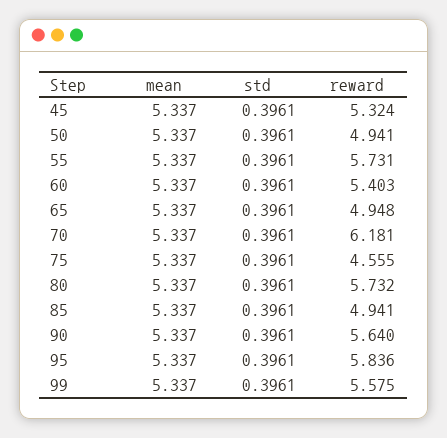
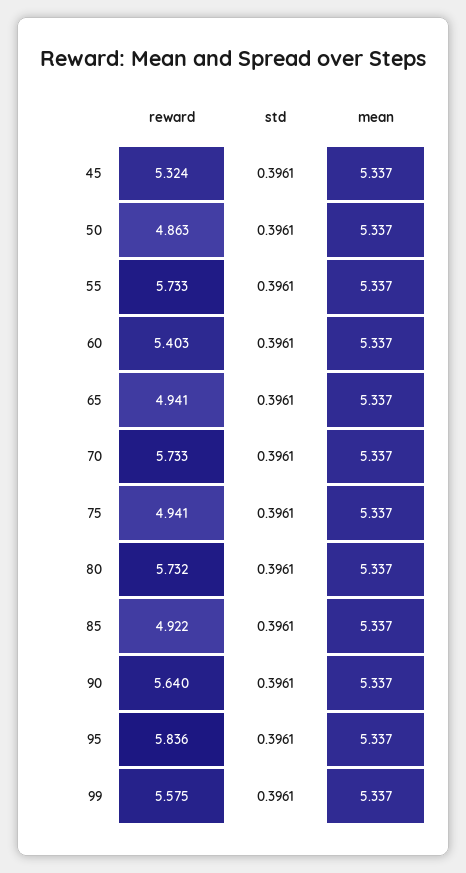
reward, 50: 4.941 -> 4.863
reward, 55: 5.731 -> 5.733
reward, 65: 4.948 -> 4.941
reward, 70: 6.181 -> 5.733
reward, 75: 4.555 -> 4.941
reward, 85: 4.941 -> 4.922

